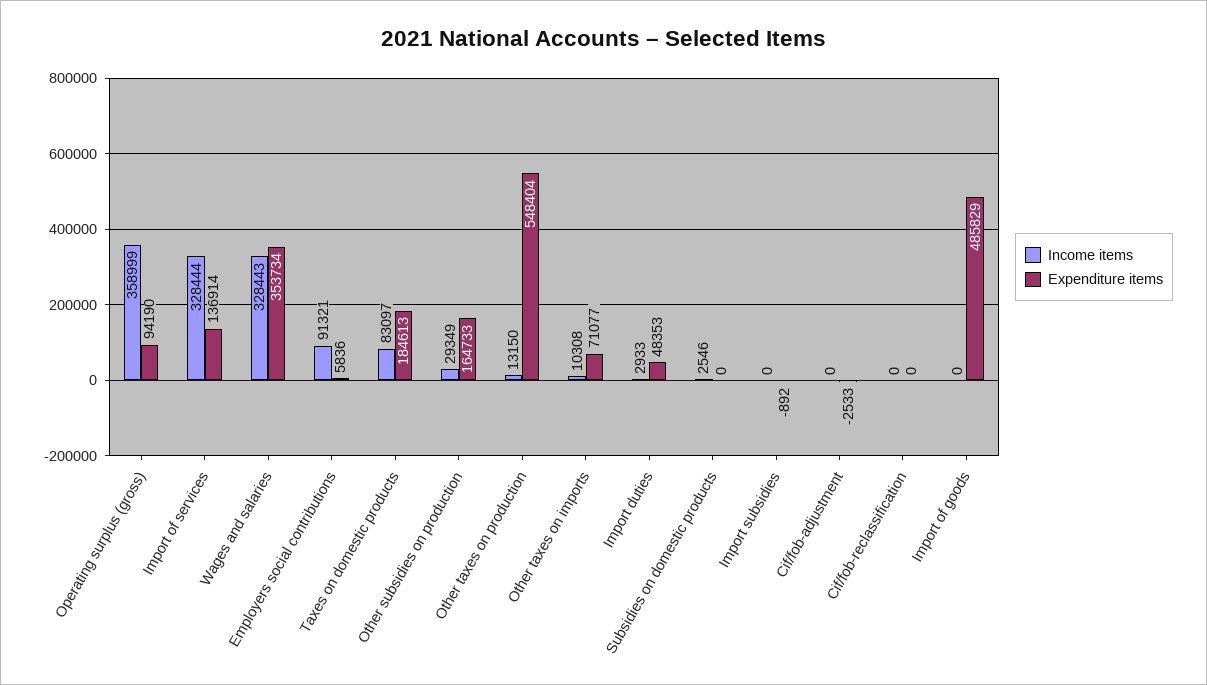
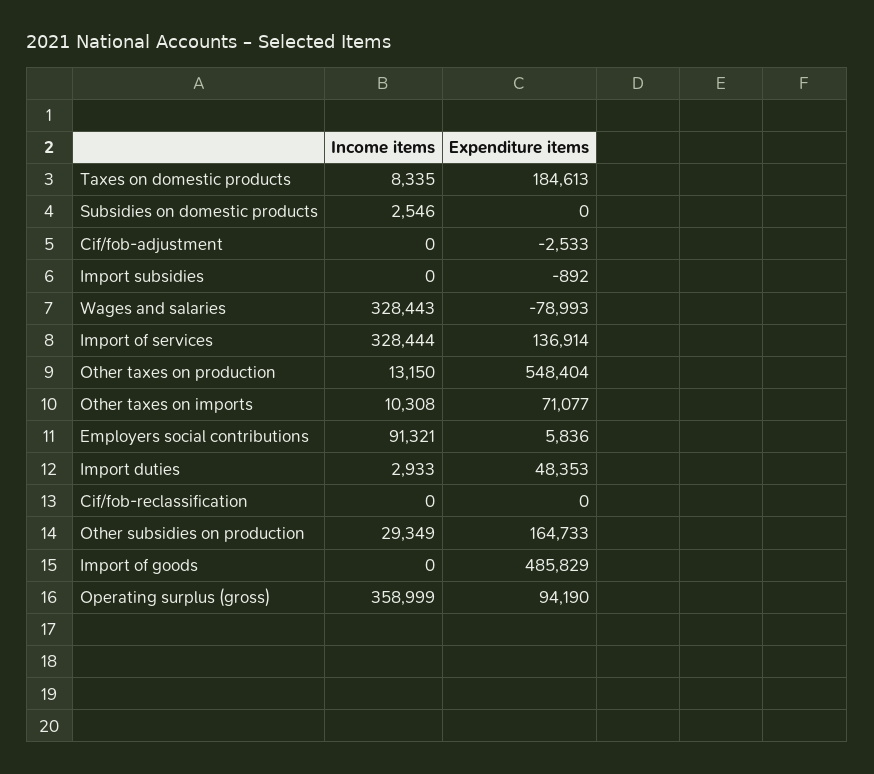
Expenditure items, Wages and salaries: 353734 -> -78993
Income items, Taxes on domestic products: 83097 -> 8335

